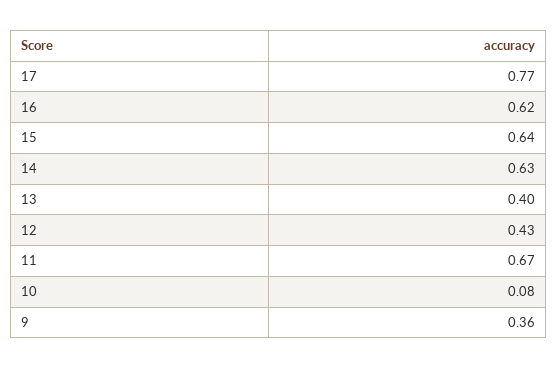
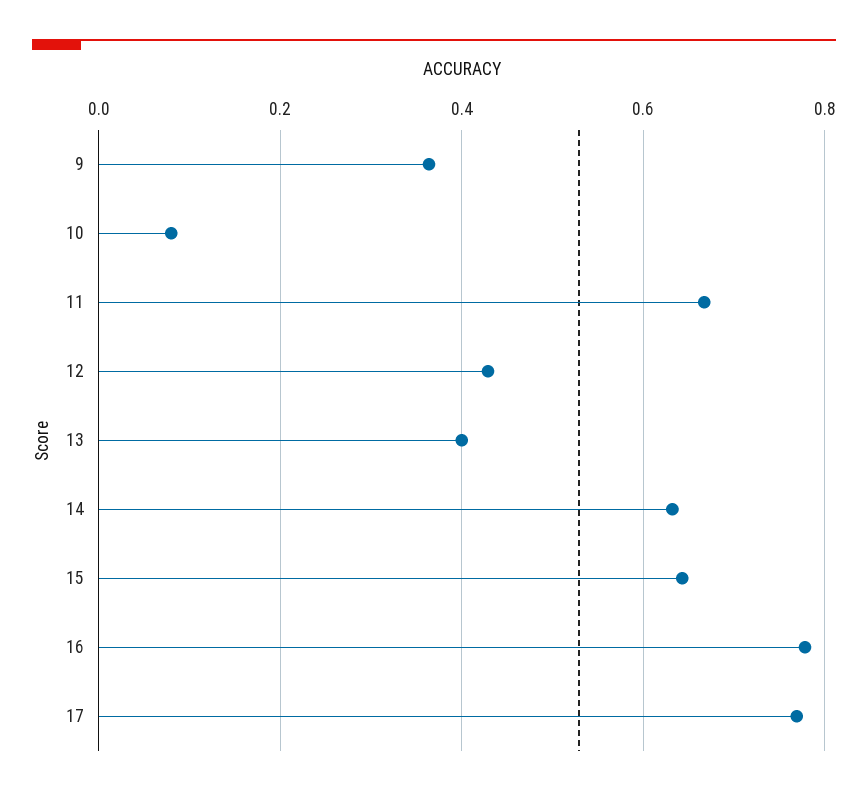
16: 0.62 -> 0.78

